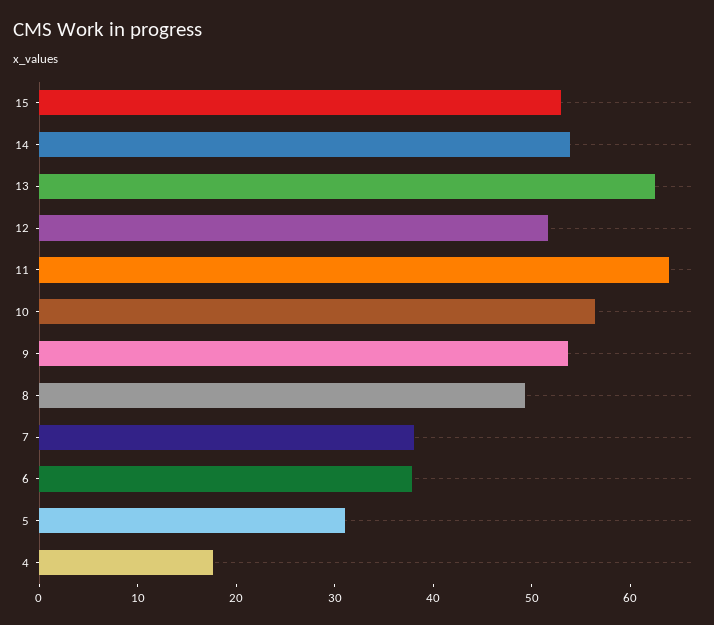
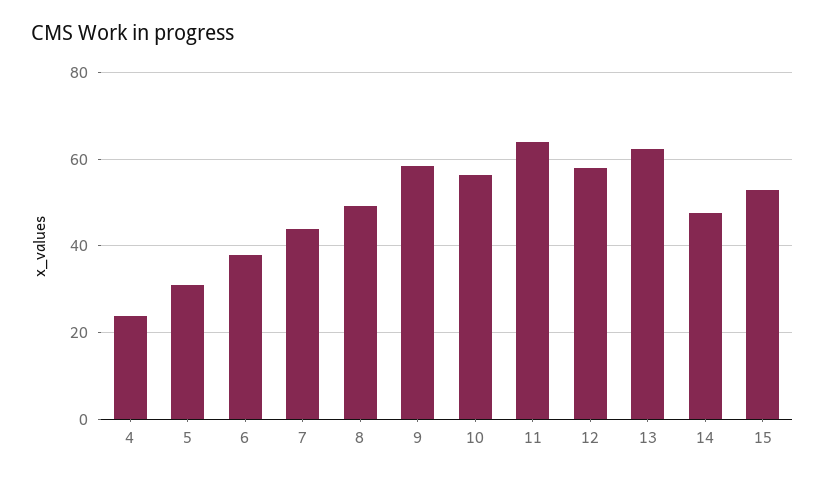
14: 54 -> 48
12: 52 -> 58
9: 54 -> 58
7: 38 -> 44
4: 18 -> 24

